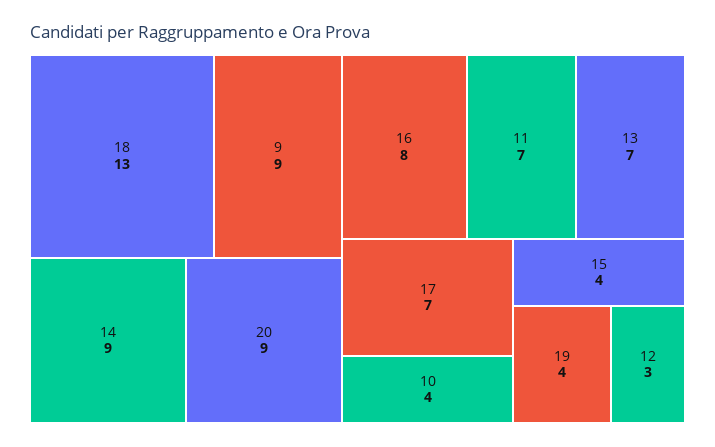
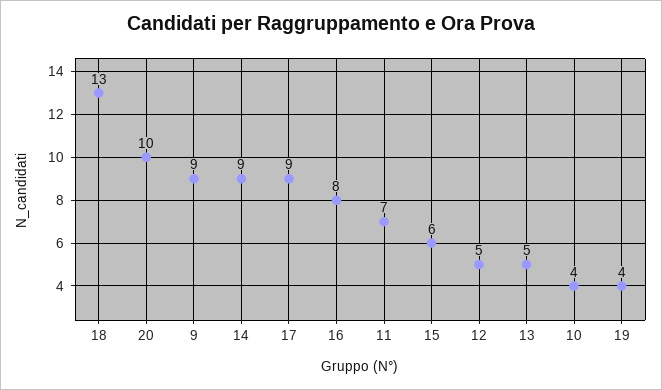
20: 9 -> 10
13: 7 -> 5
17: 7 -> 9
15: 4 -> 6
12: 3 -> 5

